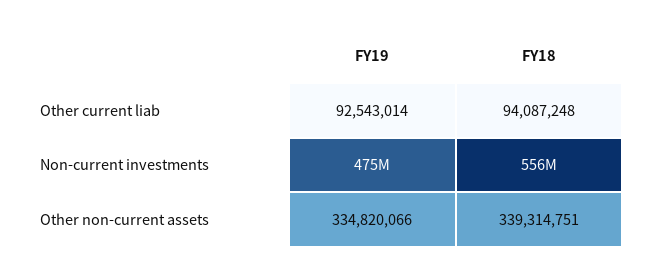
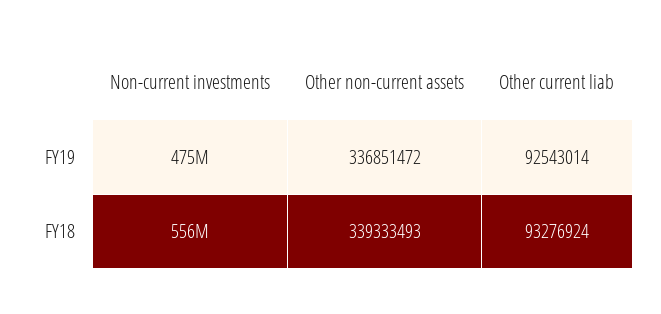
FY18, Other current liab: 94087248 -> 93276924
FY19, Other non-current assets: 334820066 -> 336851472
FY18, Other non-current assets: 339314751 -> 339333493

